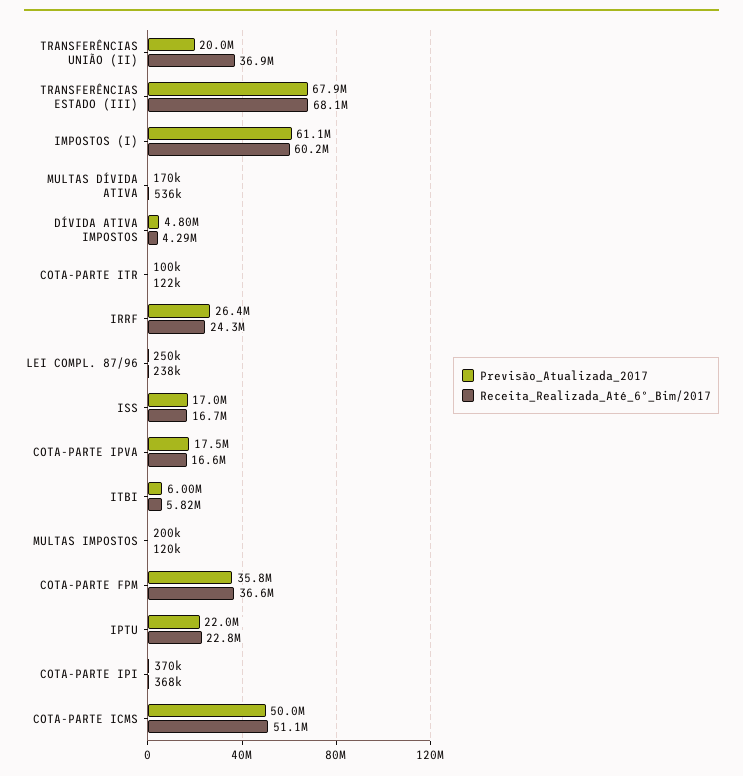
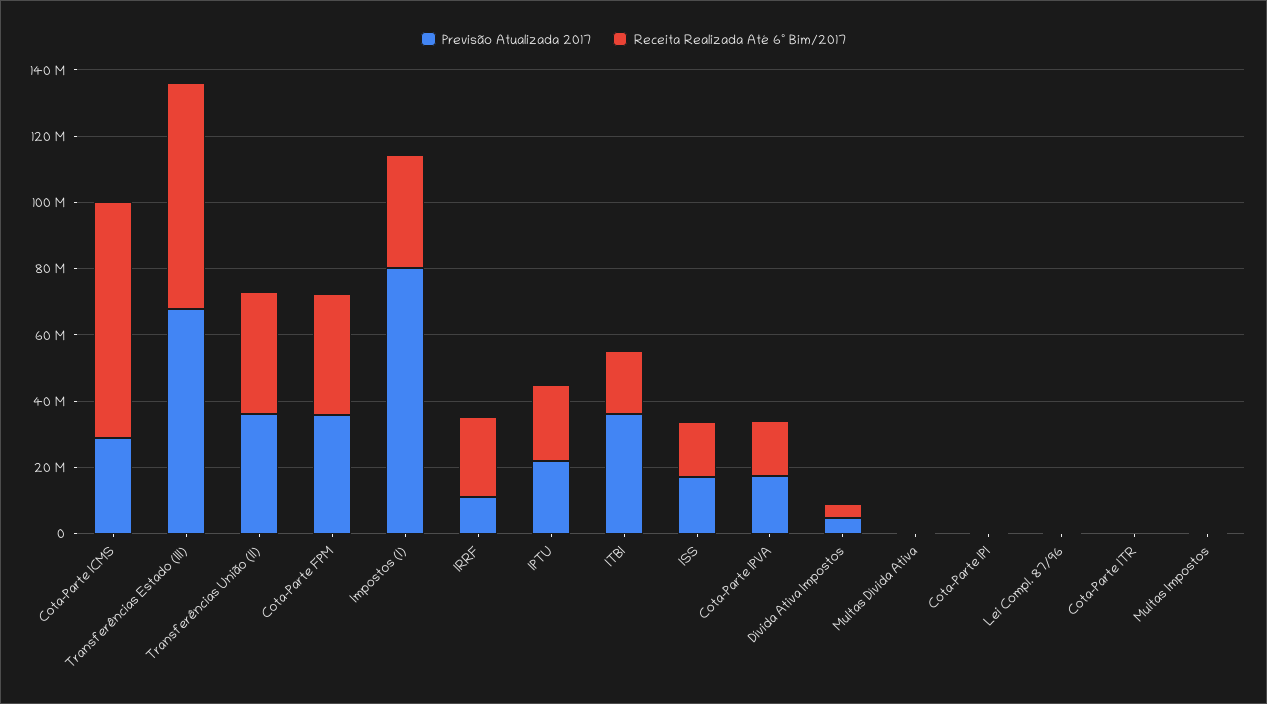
Previsão_Atualizada_2017, TRANSFERÊNCIAS UNIÃO (II): 20000000 -> 35000000
Previsão_Atualizada_2017, IMPOSTOS (I): 61100000 -> 80000000
Receita_Realizada_Até_6º_Bim/2017, IMPOSTOS (I): 60200000 -> 35000000
Previsão_Atualizada_2017, IRRF: 26400000 -> 10000000
Previsão_Atualizada_2017, ITBI: 6000000 -> 35000000
Receita_Realizada_Até_6º_Bim/2017, ITBI: 5820000 -> 20000000
Previsão_Atualizada_2017, COTA-PARTE ICMS: 50000000 -> 30000000
Receita_Realizada_Até_6º_Bim/2017, COTA-PARTE ICMS: 51100000 -> 70000000

